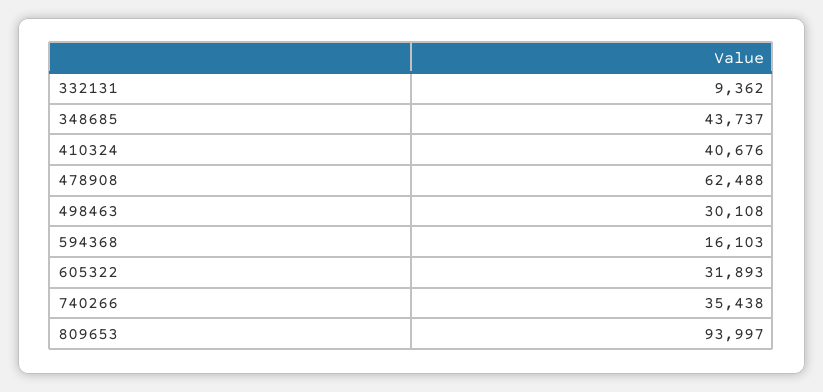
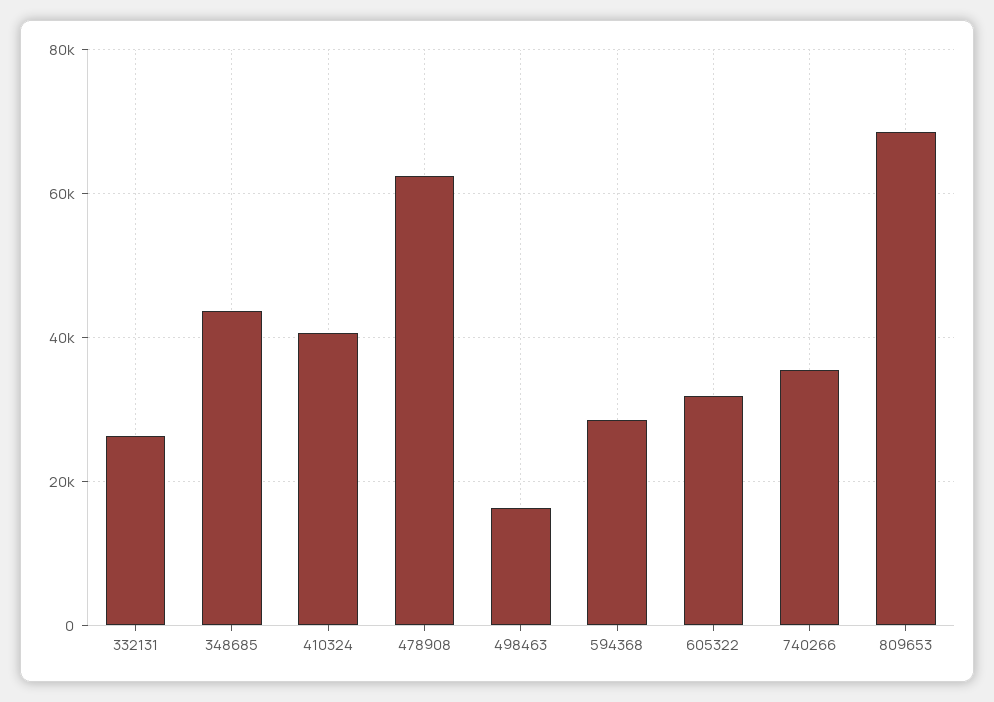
332131: 9362 -> 26000
498463: 30108 -> 16000
594368: 16103 -> 28000
809653: 93997 -> 68000

